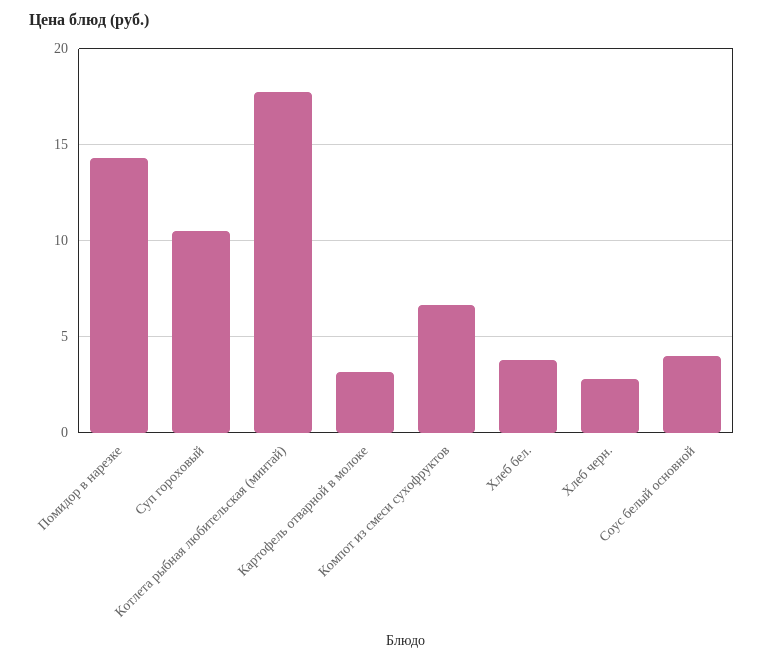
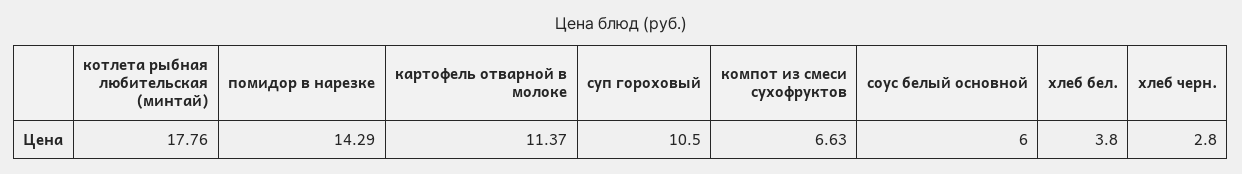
Картофель отварной в молоке: 3 -> 11.37
Соус белый основной: 4 -> 6

